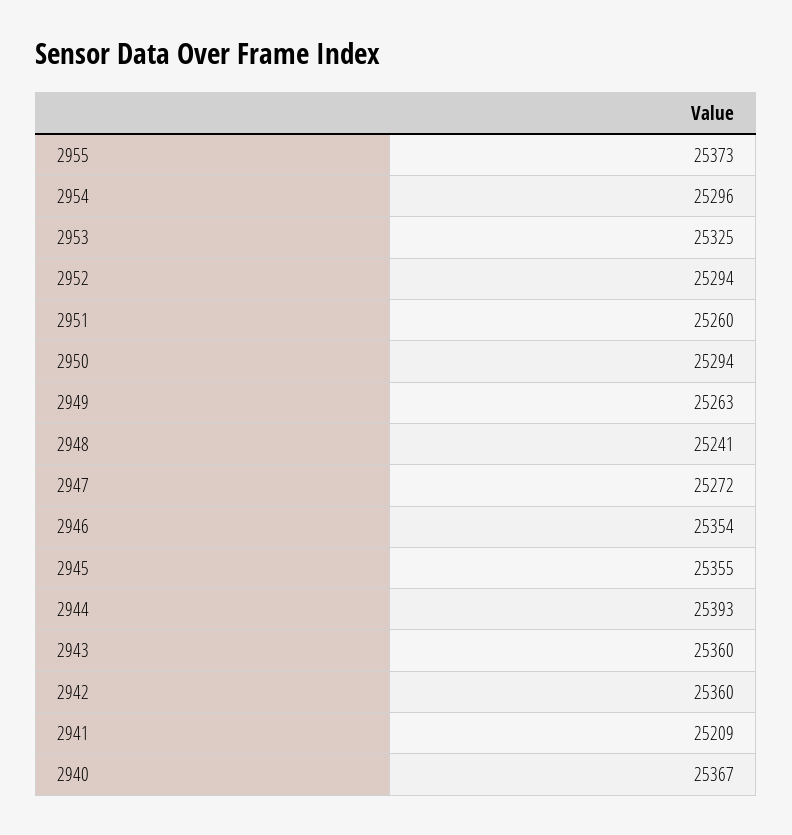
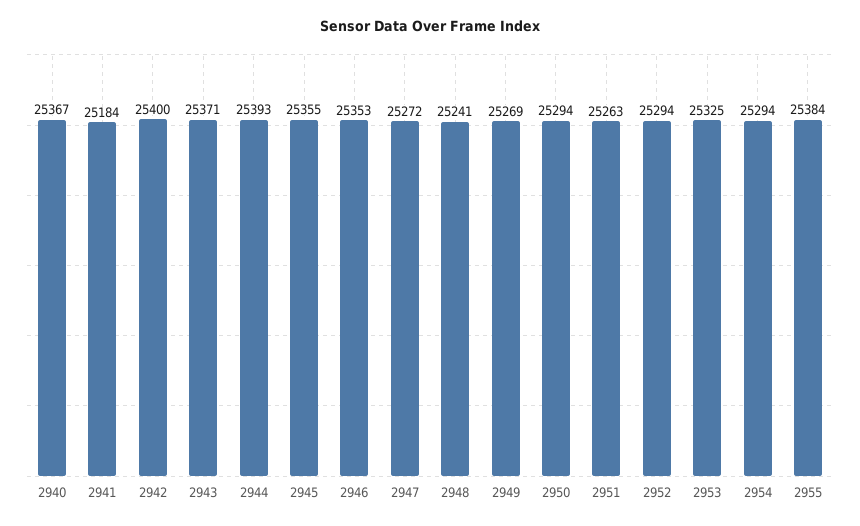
2955: 25373 -> 25384
2954: 25296 -> 25294
2951: 25260 -> 25263
2949: 25263 -> 25269
2946: 25354 -> 25353
2943: 25360 -> 25371
2942: 25360 -> 25400
2941: 25209 -> 25184

